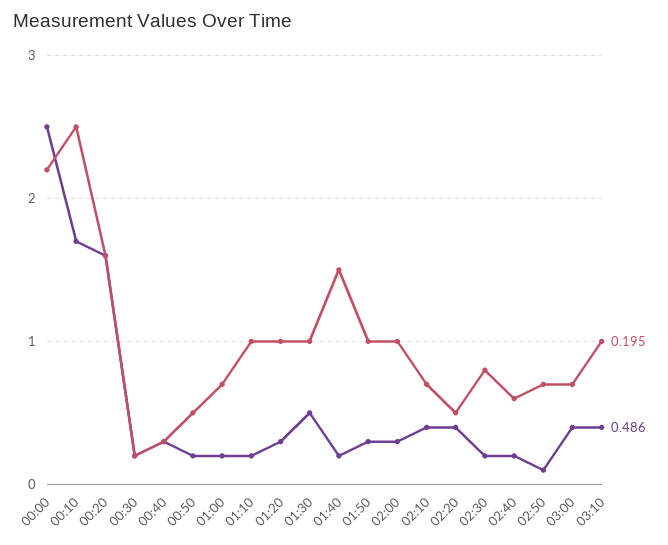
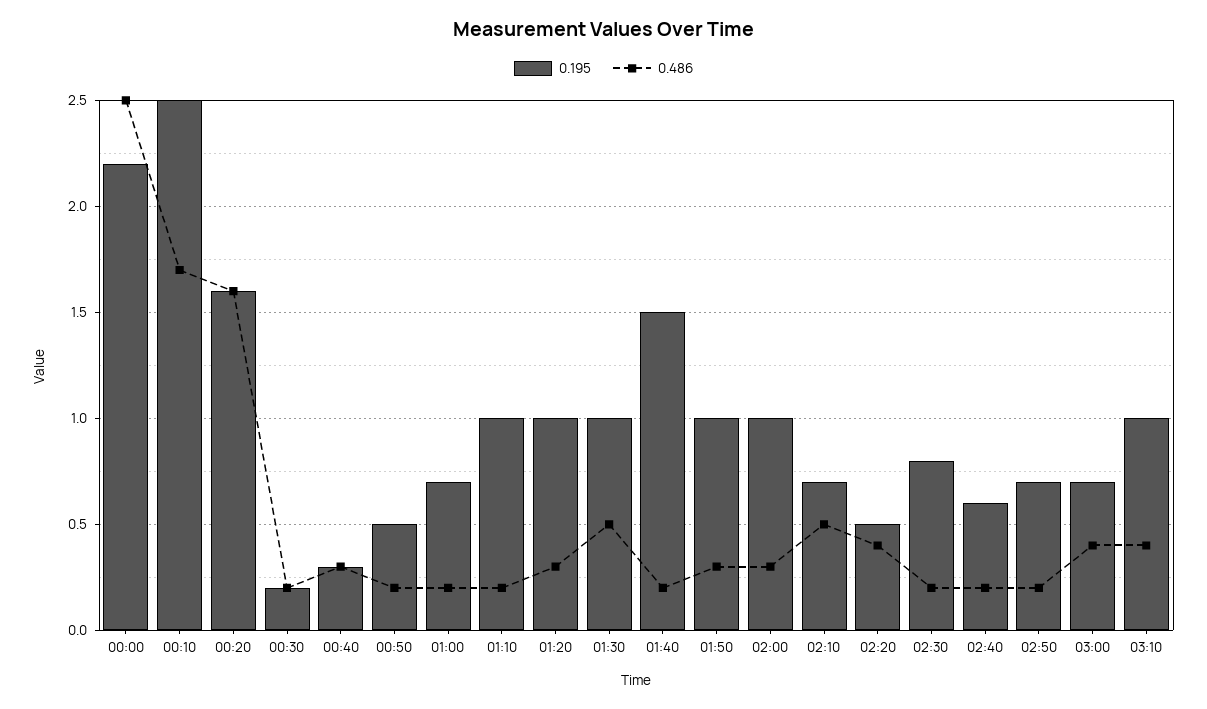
0.486, 02:10: 0.4 -> 0.5
0.486, 02:50: 0.1 -> 0.2

